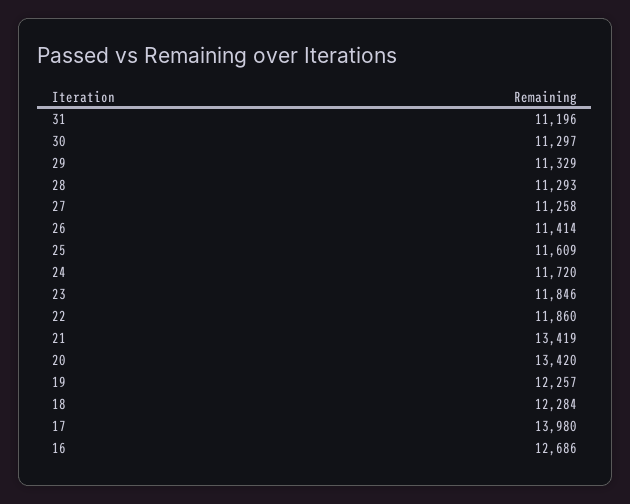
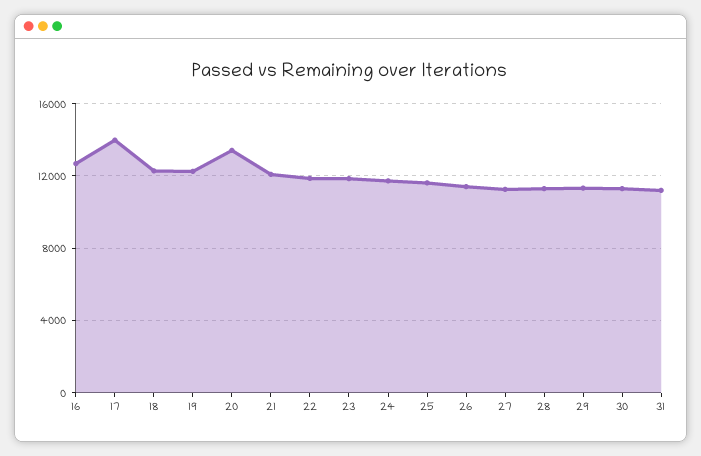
21: 13419 -> 12000

